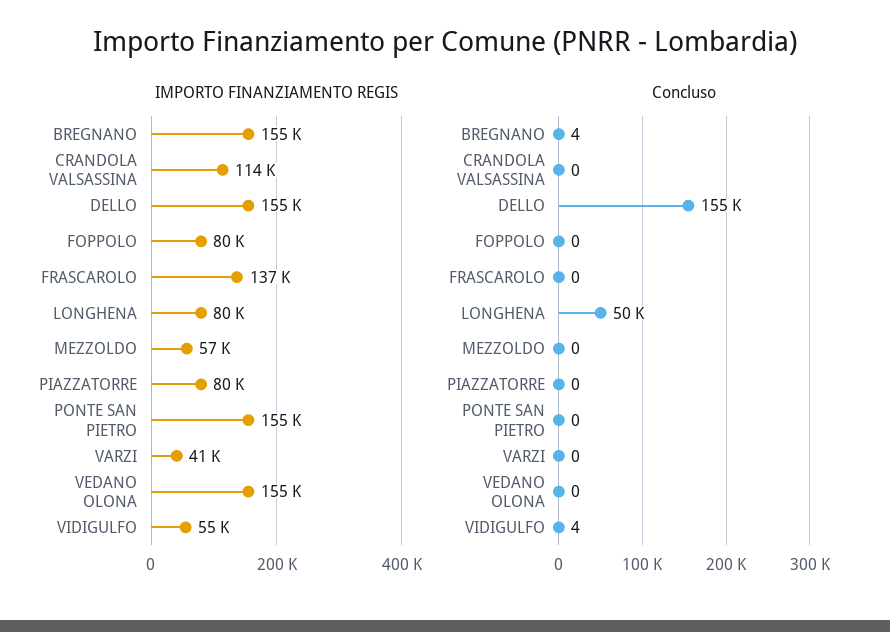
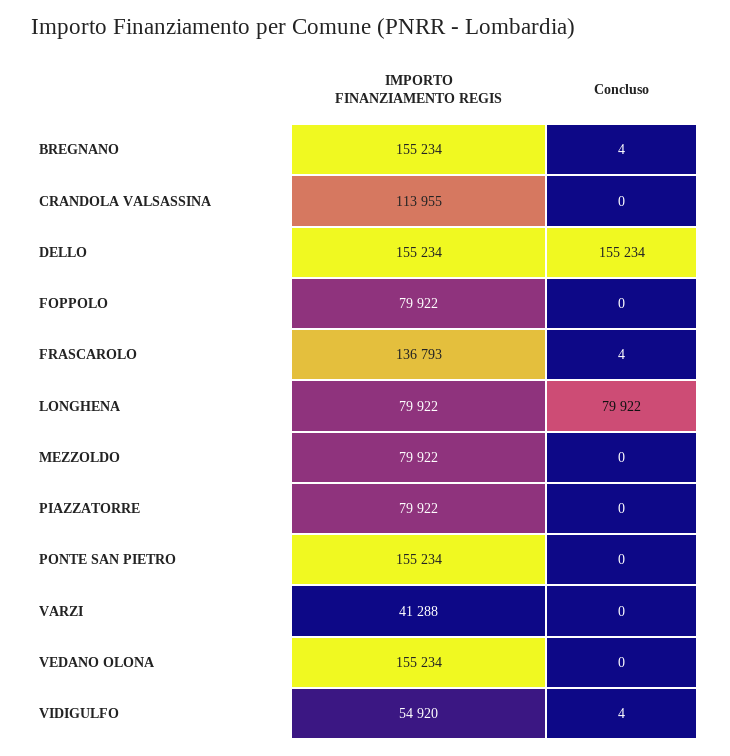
IMPORTO FINANZIAMENTO REGIS, MEZZOLDO: 57000 -> 79922
Concluso, FRASCAROLO: 0 -> 4
Concluso, LONGHENA: 50000 -> 79922

